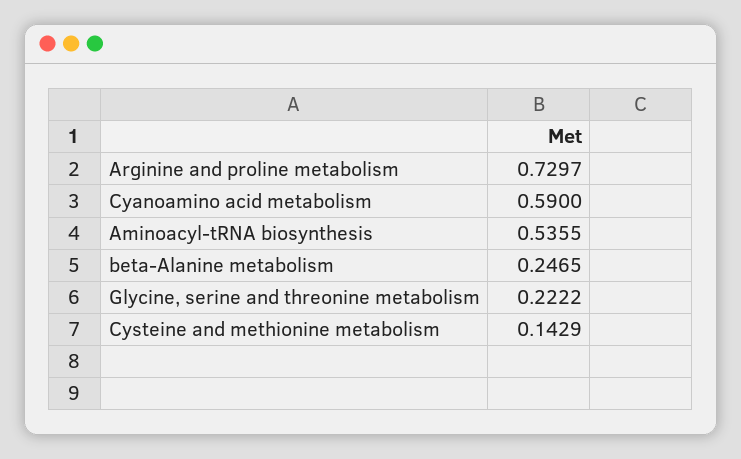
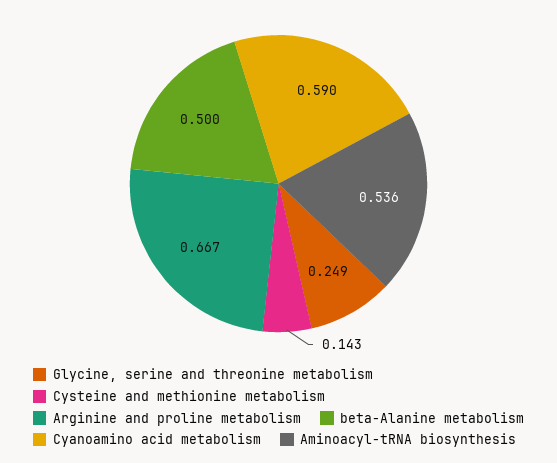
Arginine and proline metabolism: 0.7297 -> 0.667
beta-Alanine metabolism: 0.2465 -> 0.5
Glycine, serine and threonine metabolism: 0.2222 -> 0.249

